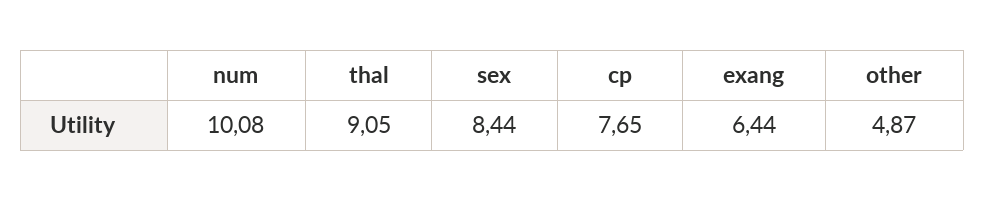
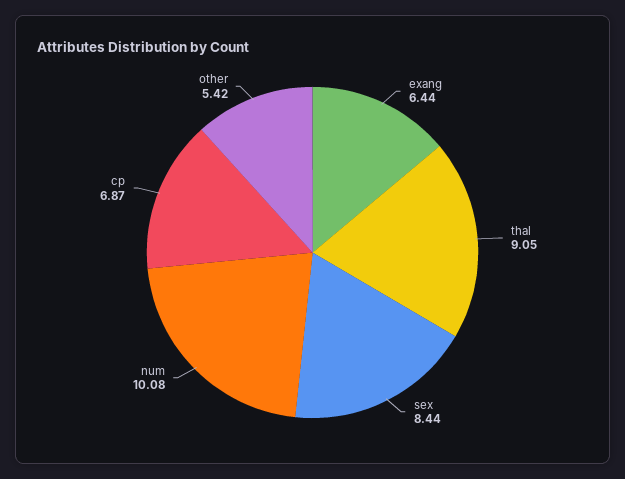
cp: 7.65 -> 6.87
other: 4.87 -> 5.42

